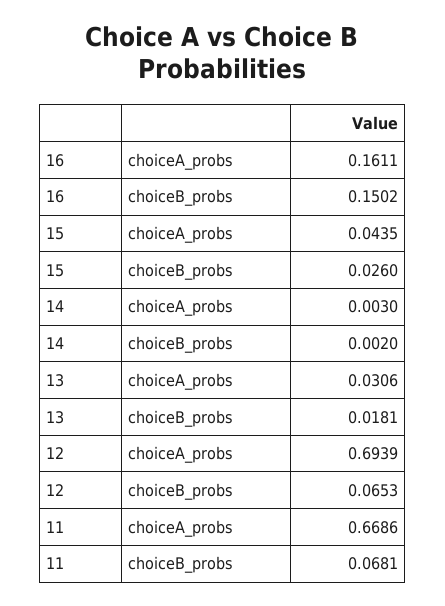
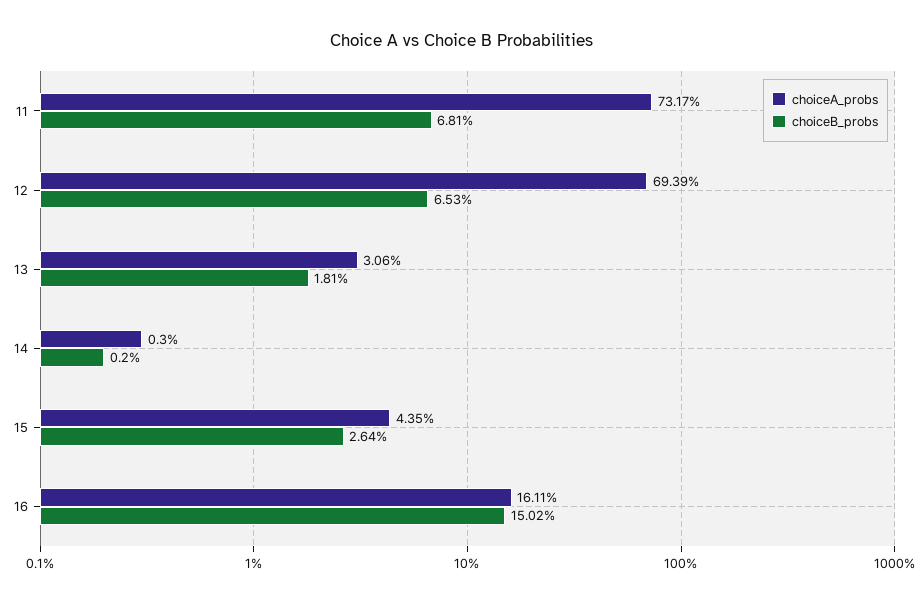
choiceB_probs, 15: 0.026 -> 0.0264
choiceA_probs, 11: 0.6686 -> 0.7317

